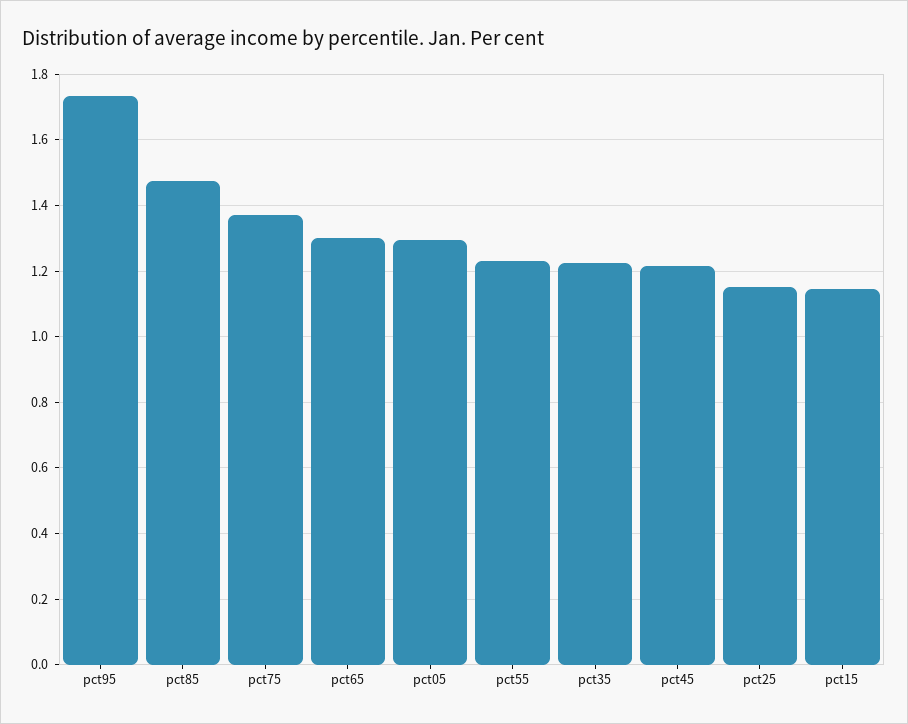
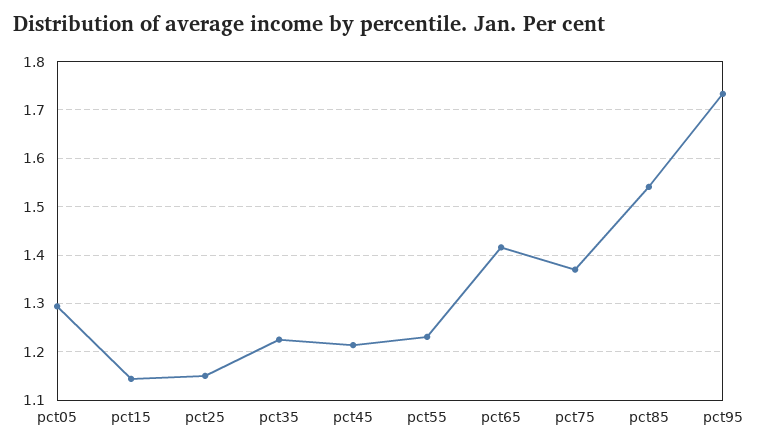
pct85: 1.48 -> 1.54
pct65: 1.3 -> 1.42

